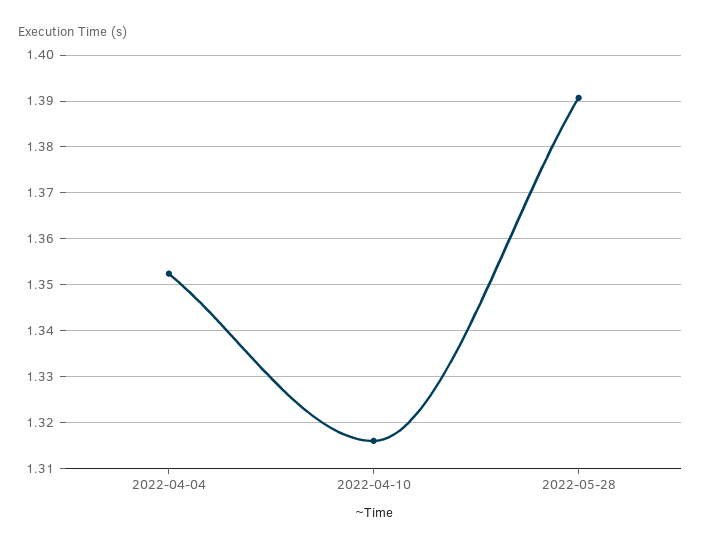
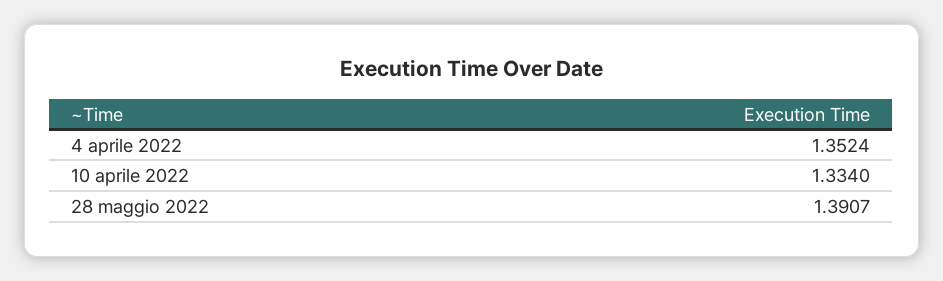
2022-04-10: 1.316 -> 1.334

